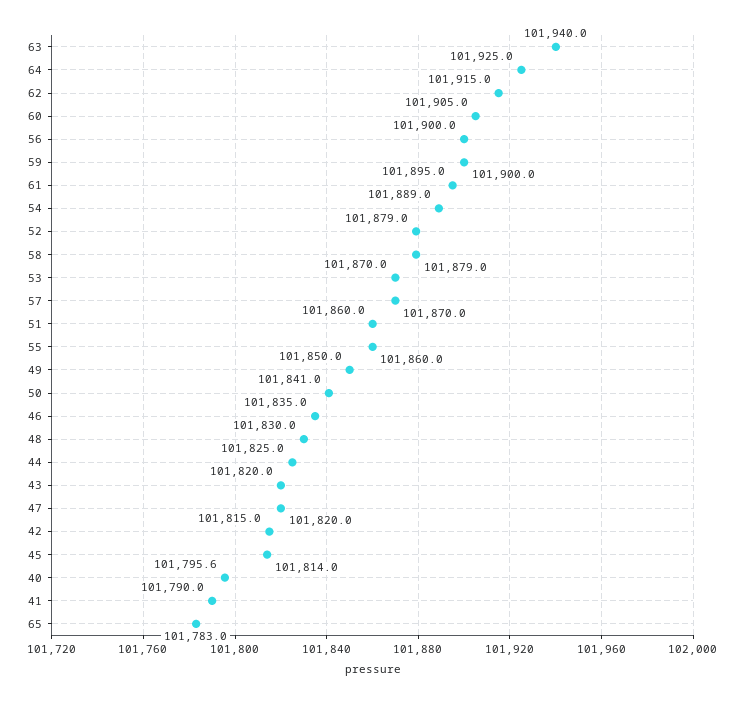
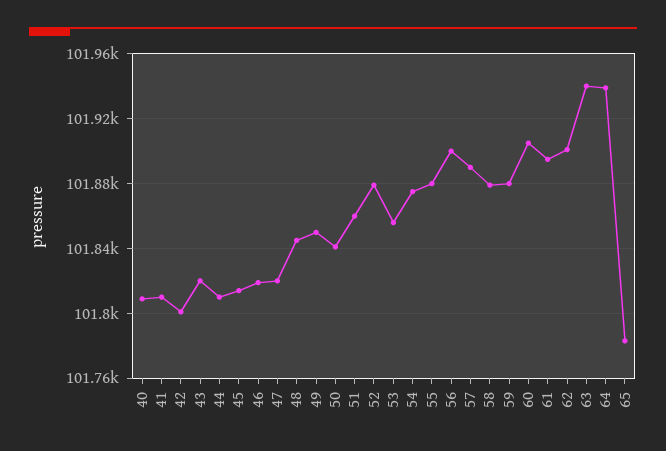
64: 101925 -> 101940
62: 101915 -> 101900
59: 101900 -> 101880
54: 101889 -> 101875
53: 101870 -> 101855
57: 101870 -> 101890
55: 101860 -> 101880
46: 101835 -> 101820
48: 101830 -> 101845
44: 101825 -> 101810
42: 101815 -> 101800
40: 101795.6 -> 101810
41: 101790 -> 101810

